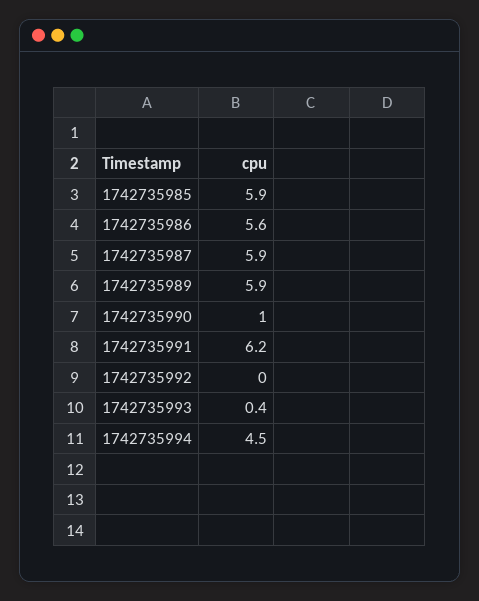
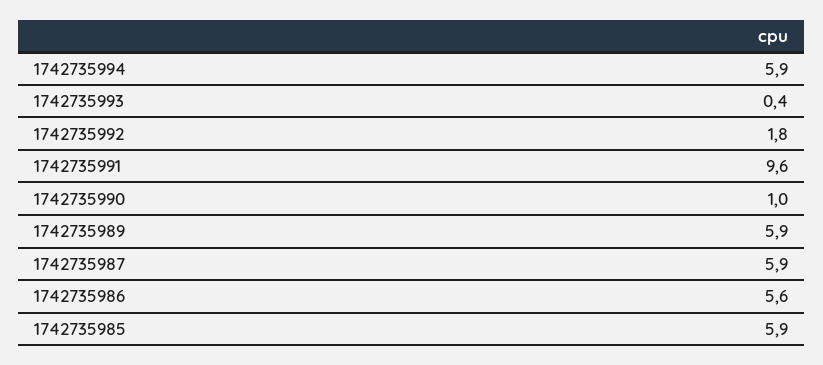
1742735991: 6.2 -> 9.6
1742735992: 0 -> 1.8
1742735994: 4.5 -> 5.9

